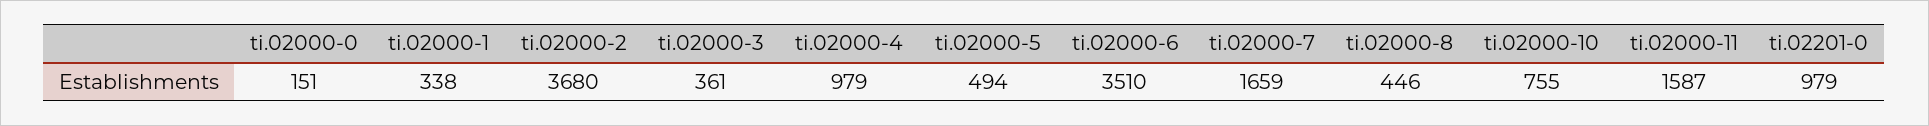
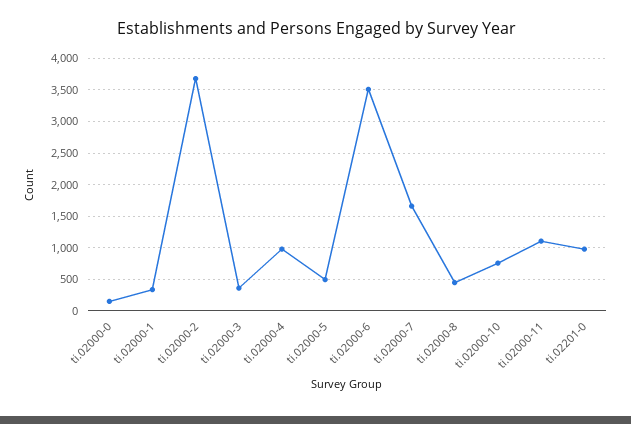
ti.02000-11: 1587 -> 1100

